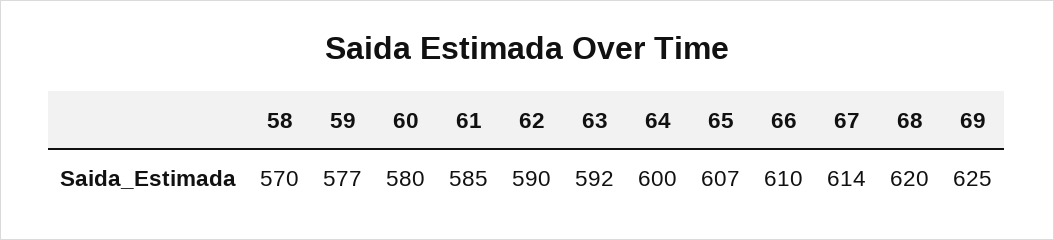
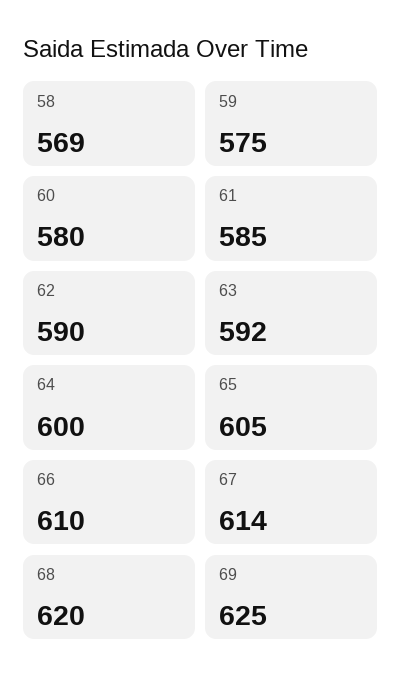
58: 570 -> 569
59: 577 -> 575
65: 607 -> 605

